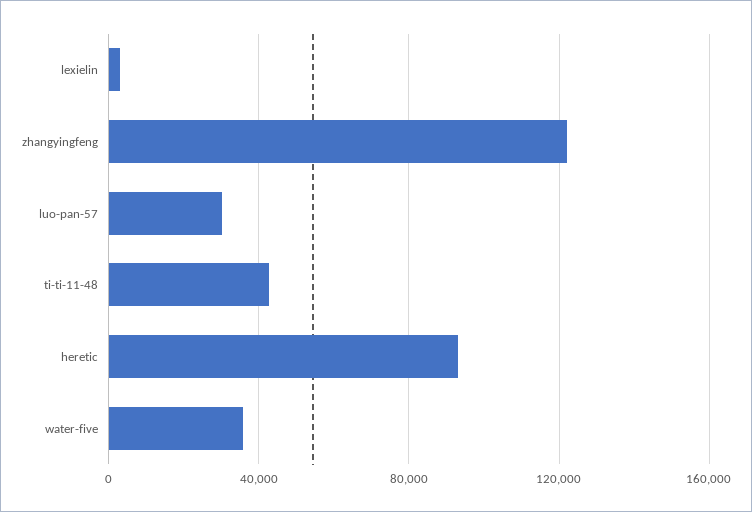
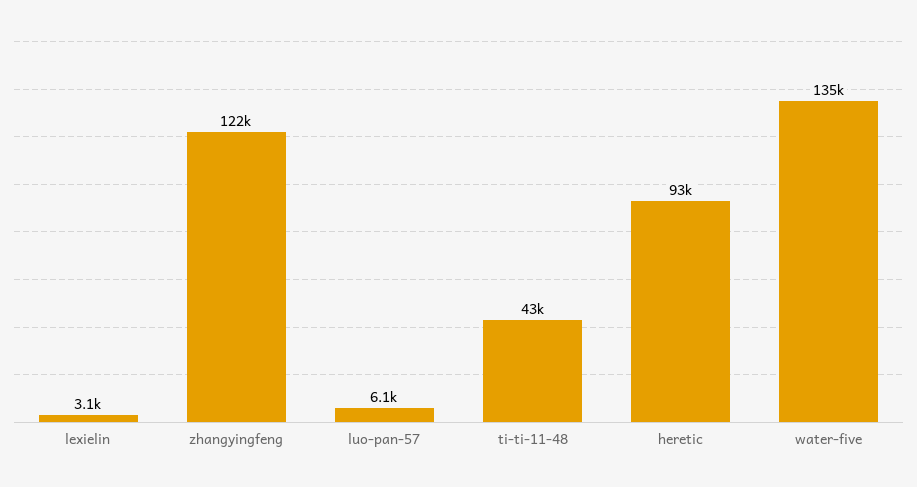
luo-pan-57: 30000 -> 6100
water-five: 35000 -> 135000

